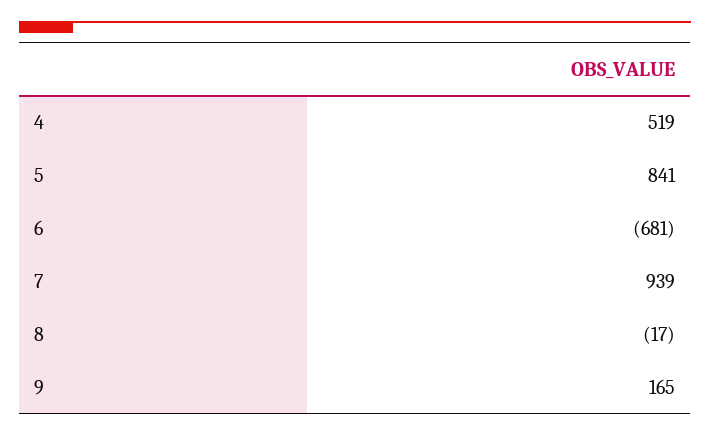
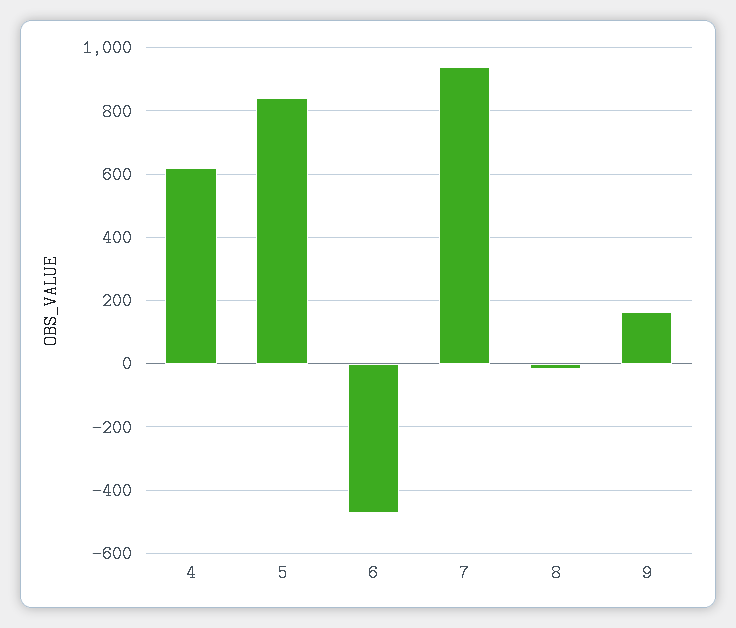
4: 519 -> 620
6: -681 -> -480

